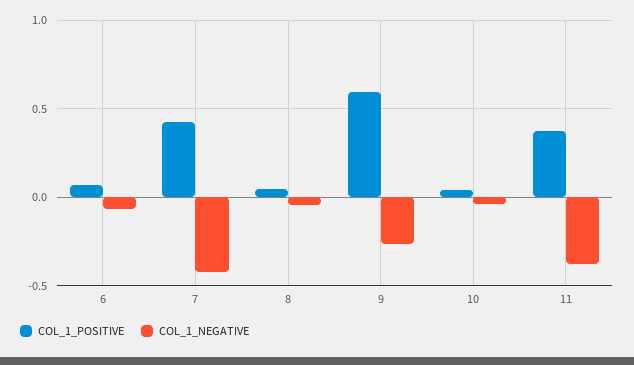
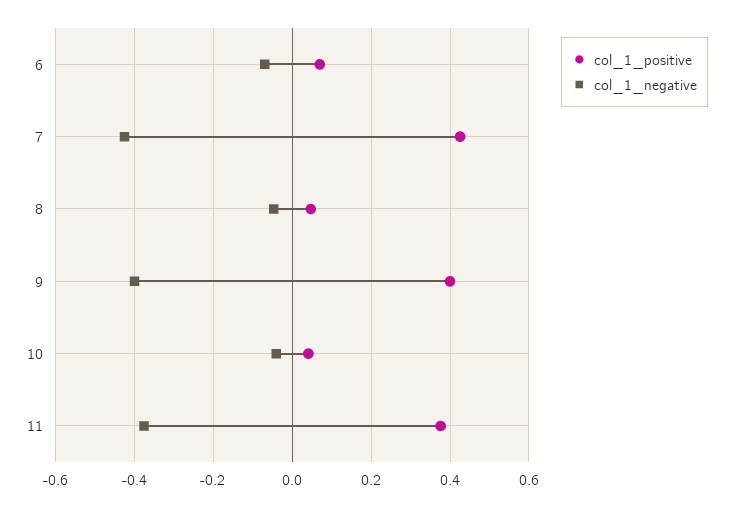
COL_1_POSITIVE, 9: 0.6 -> 0.4
COL_1_NEGATIVE, 9: -0.25 -> -0.4

